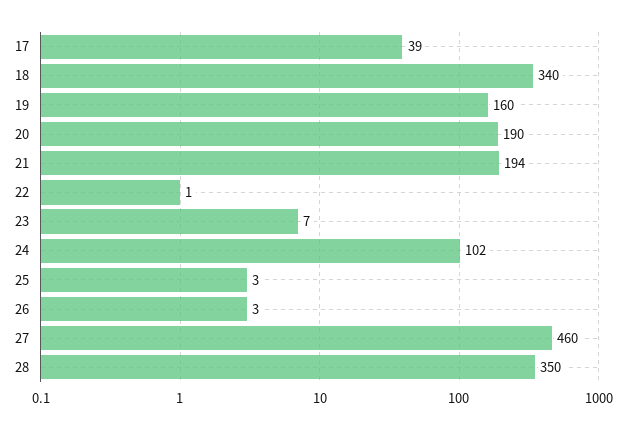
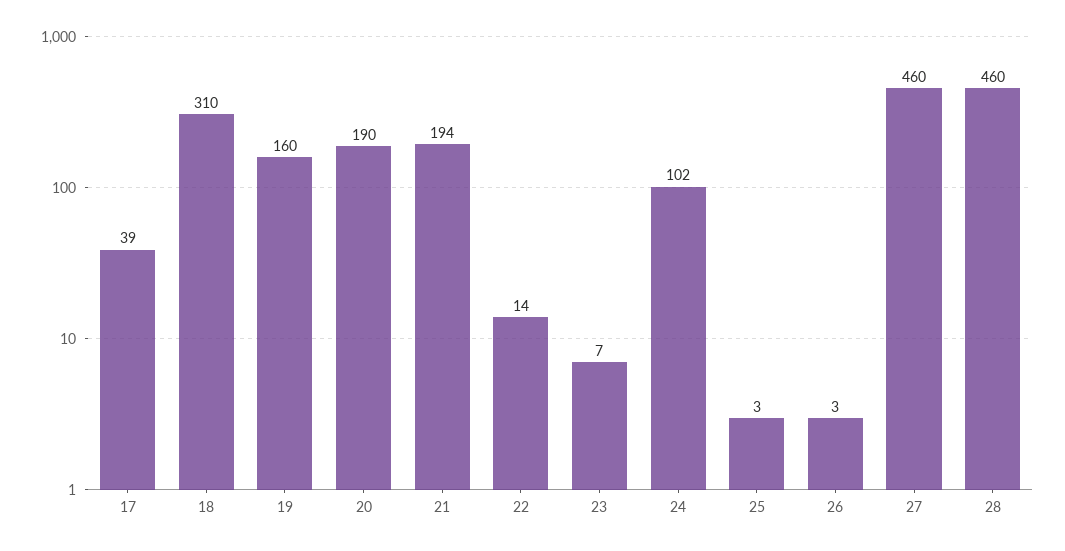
18: 340 -> 310
22: 1 -> 14
28: 350 -> 460

